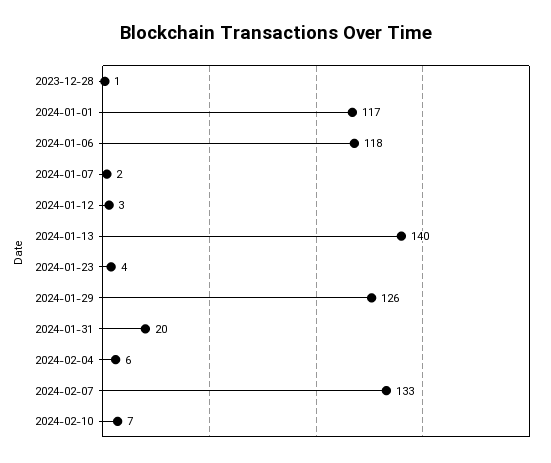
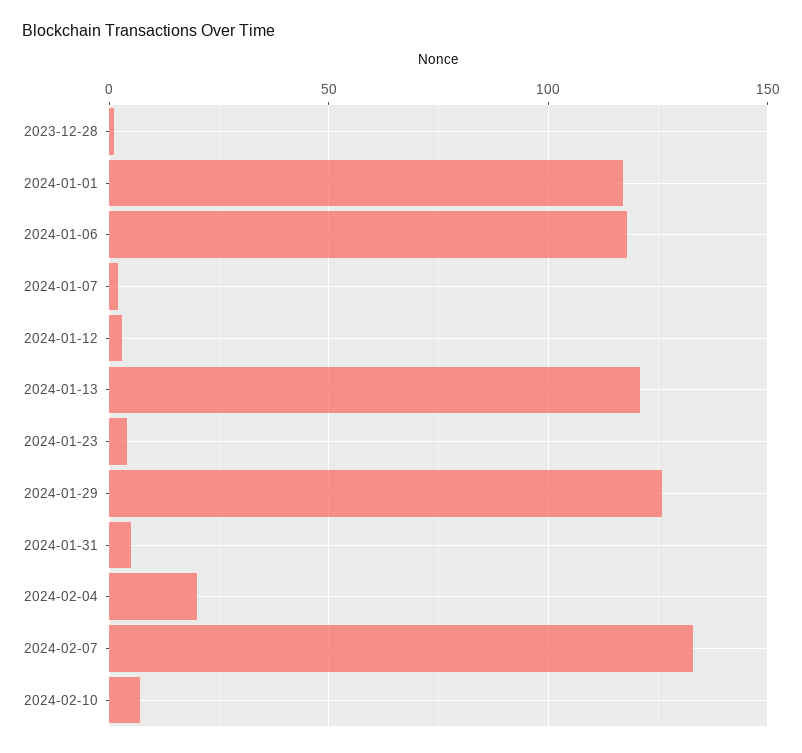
2024-01-13: 140 -> 120
2024-01-31: 20 -> 5
2024-02-04: 6 -> 20

